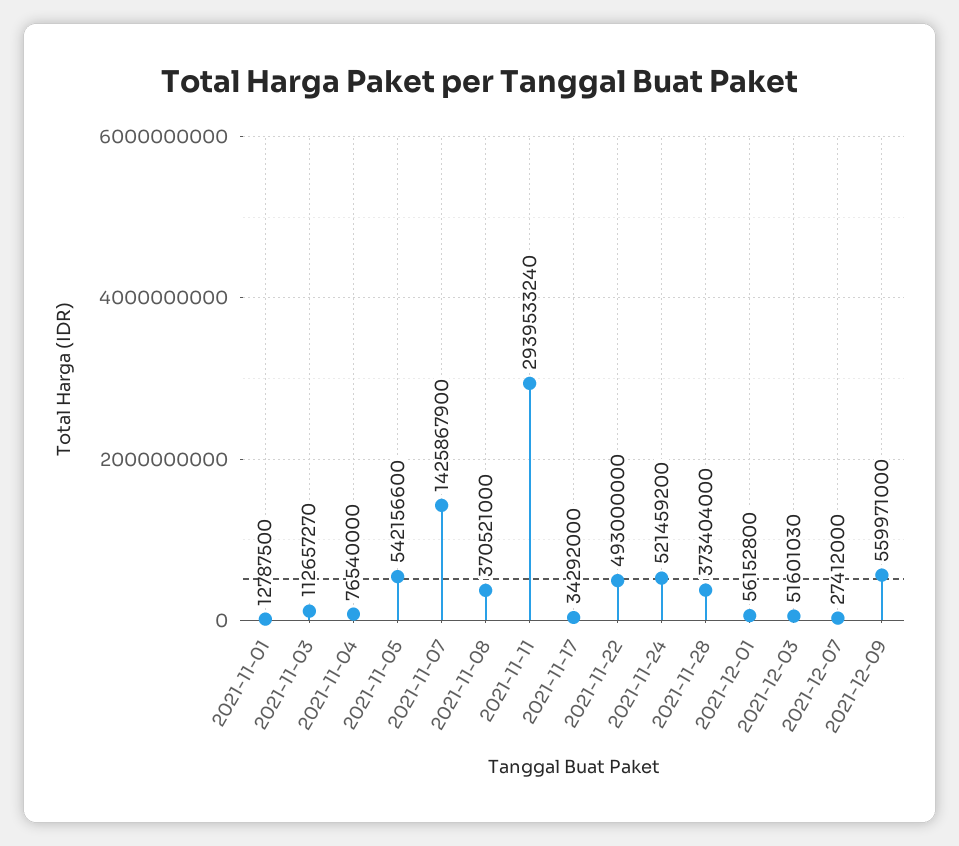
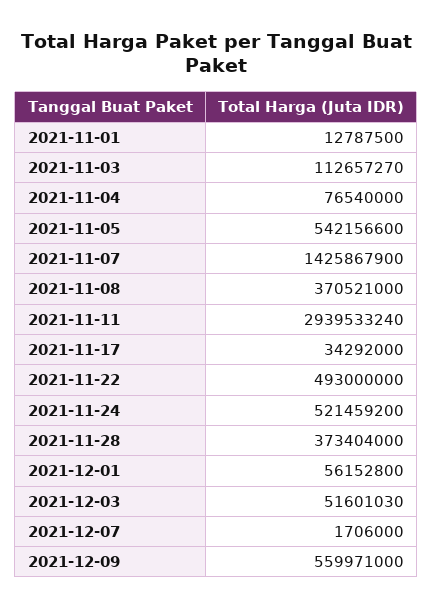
2021-12-07: 27412000 -> 1706000

